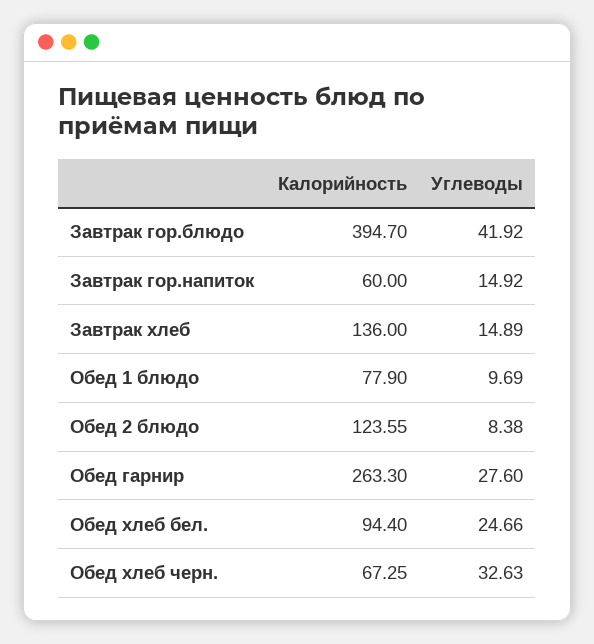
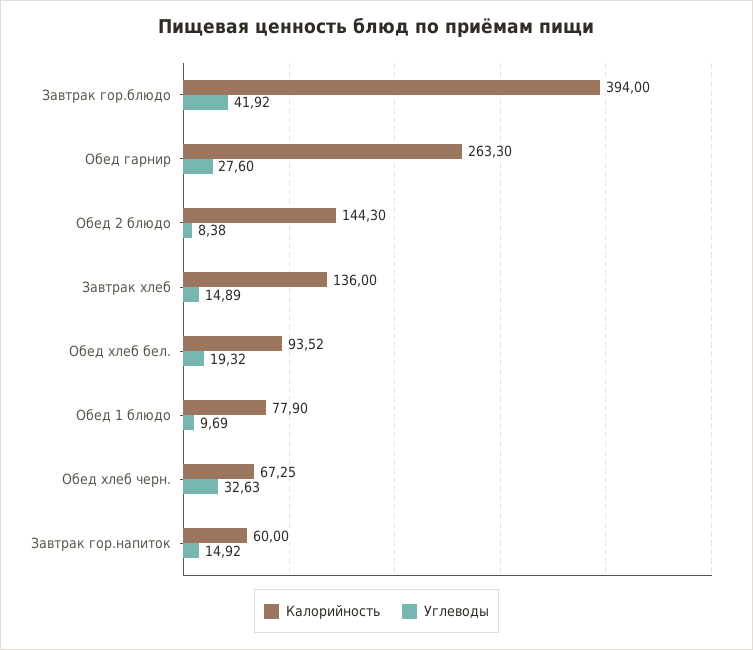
Калорийность, Завтрак гор.блюдо: 394.7 -> 394
Калорийность, Обед 2 блюдо: 123.55 -> 144.3
Калорийность, Обед хлеб бел.: 94.4 -> 93.52
Углеводы, Обед хлеб бел.: 24.66 -> 19.32

